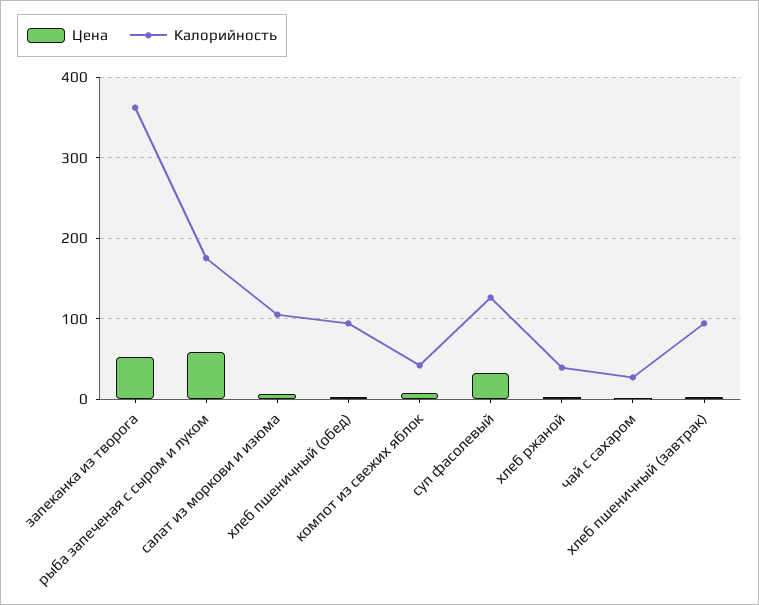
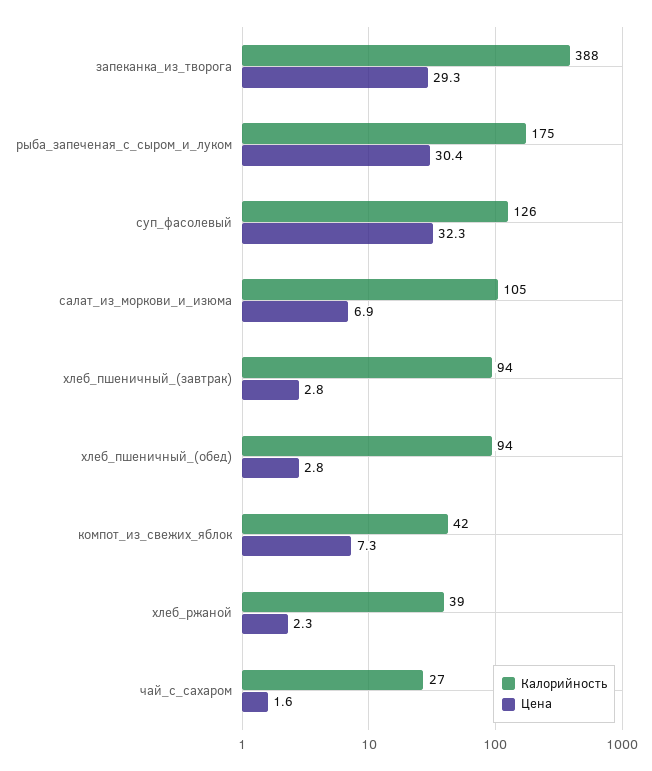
Цена, запеканка из творога: 50 -> 29.3
Калорийность, запеканка из творога: 360 -> 388
Цена, рыба запеченая с сыром и луком: 60 -> 30.4

